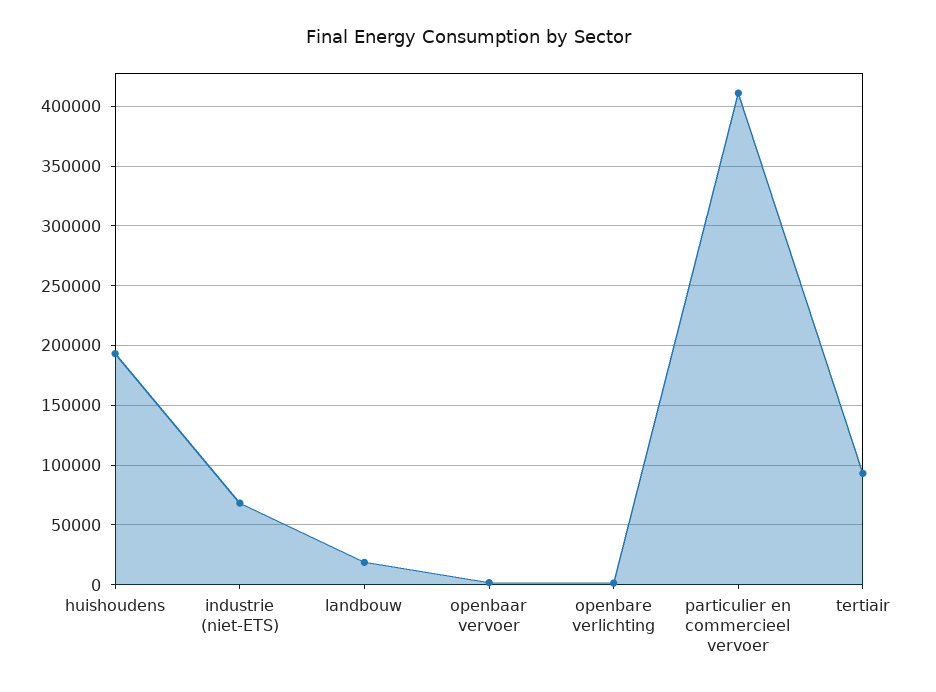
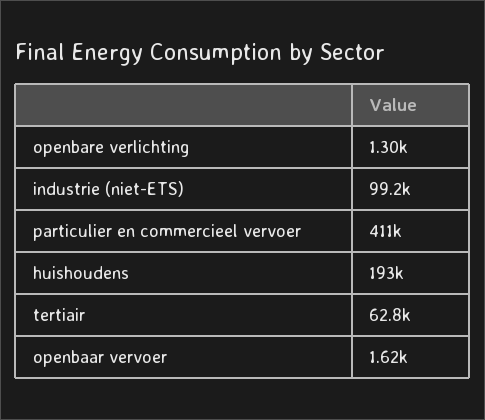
industrie (niet-ETS): 70000 -> 99200
landbouw: 20000 -> none
tertiair: 90000 -> 62800

